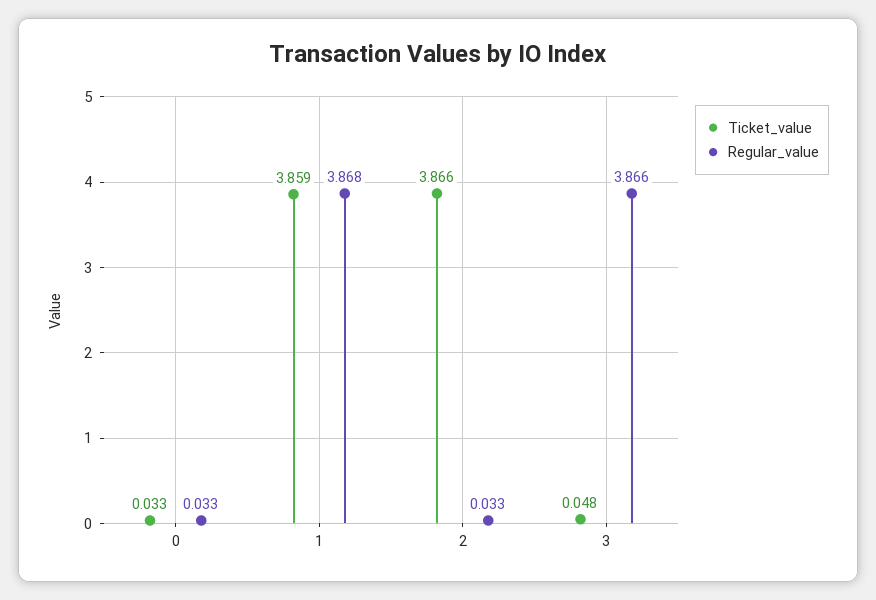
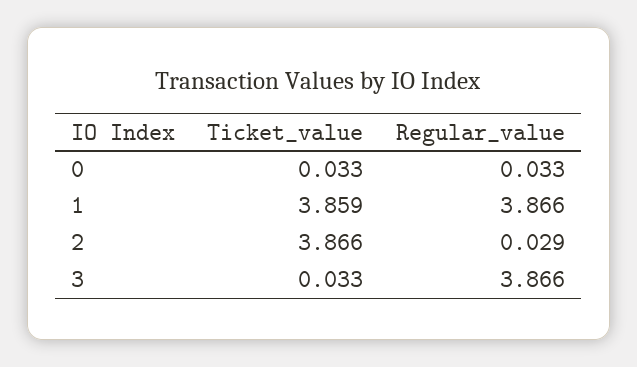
Regular_value, 1: 3.868 -> 3.866
Regular_value, 2: 0.033 -> 0.029
Ticket_value, 3: 0.048 -> 0.033

